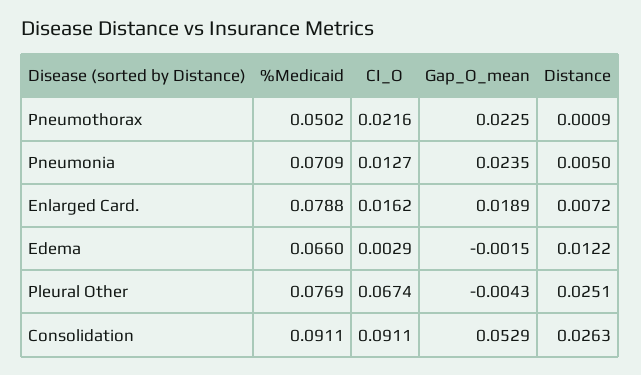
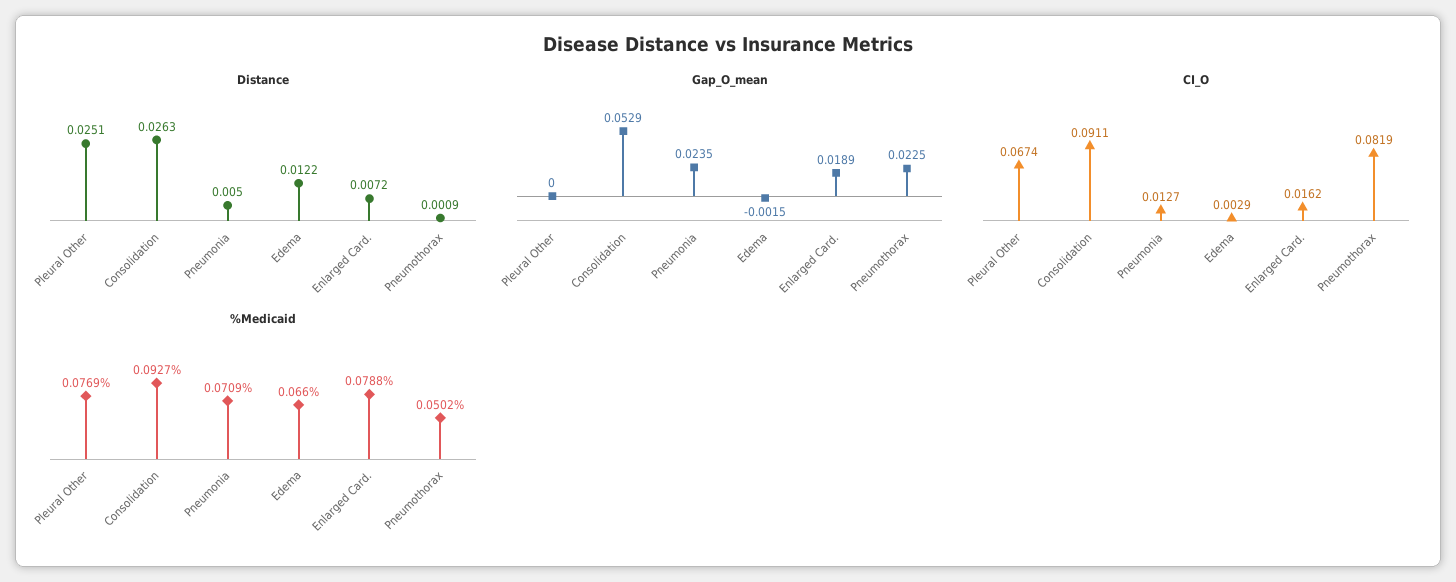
CI_O, Pneumothorax: 0.0216 -> 0.0819
Gap_O_mean, Pleural Other: -0.0043 -> 0
%Medicaid, Consolidation: 0.0911 -> 0.0927

